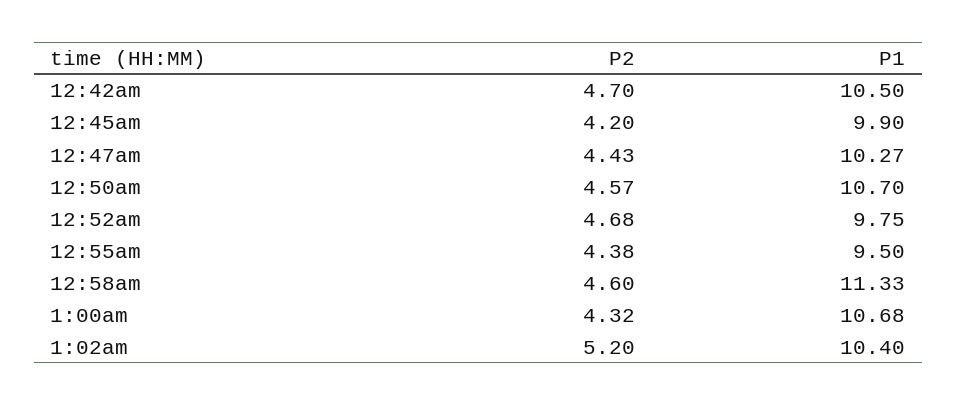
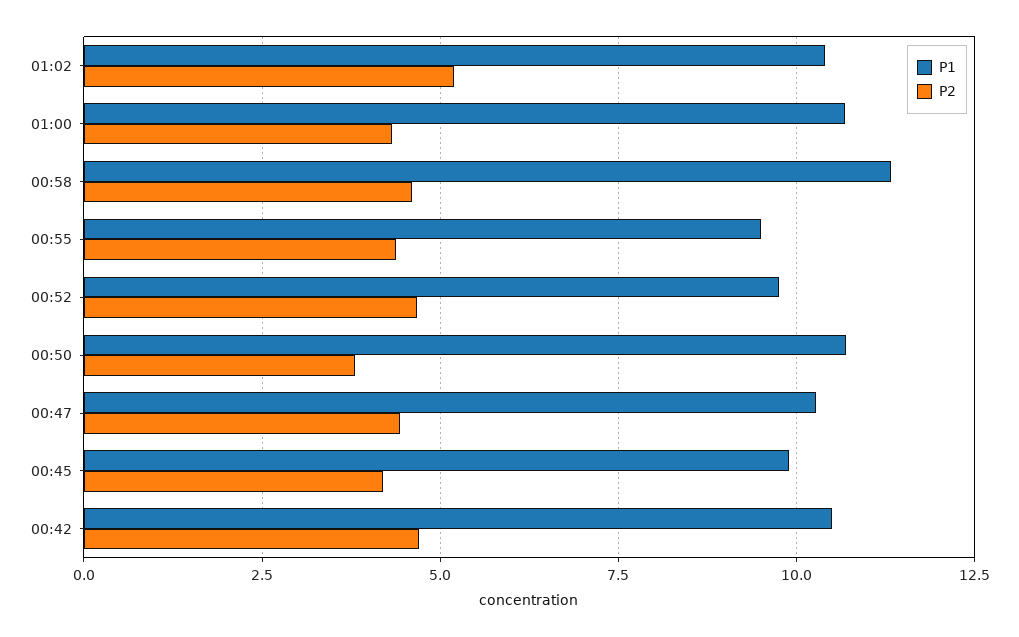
P2, 12:50am: 4.57 -> 3.75

